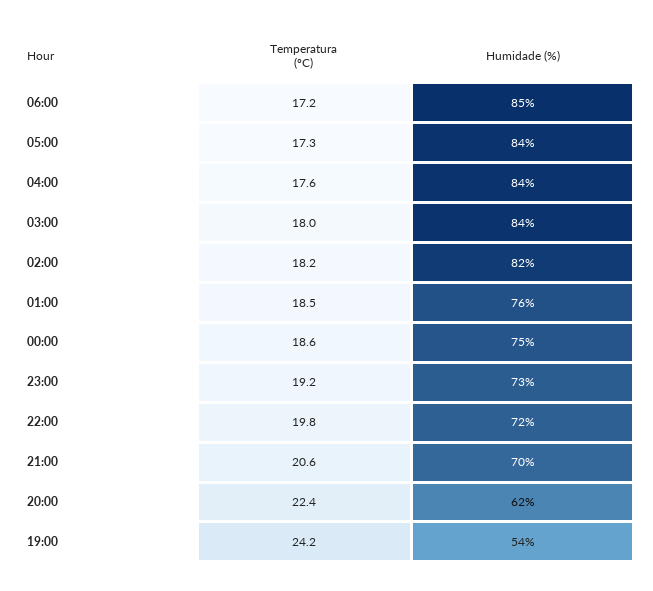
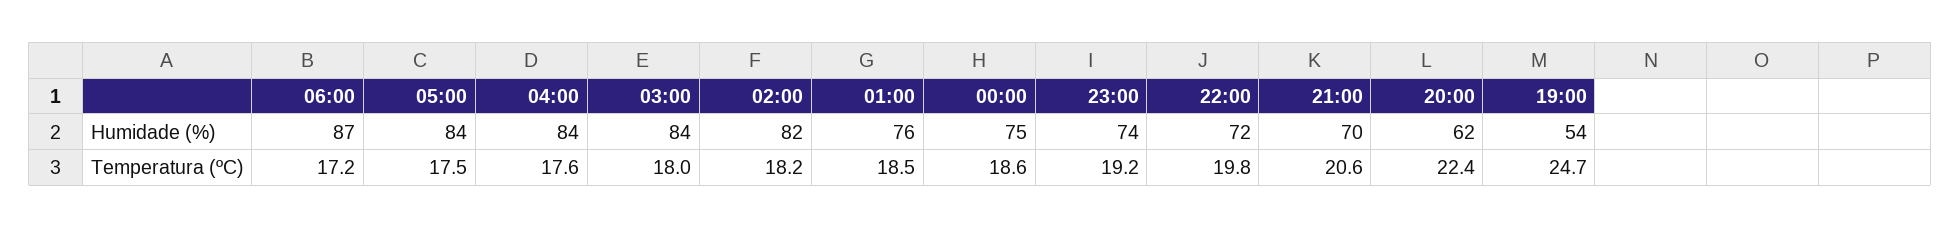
Humidade (%), 06:00: 85 -> 87
Temperatura (ºC), 05:00: 17.3 -> 17.5
Humidade (%), 23:00: 73 -> 74
Temperatura (ºC), 19:00: 24.2 -> 24.7

